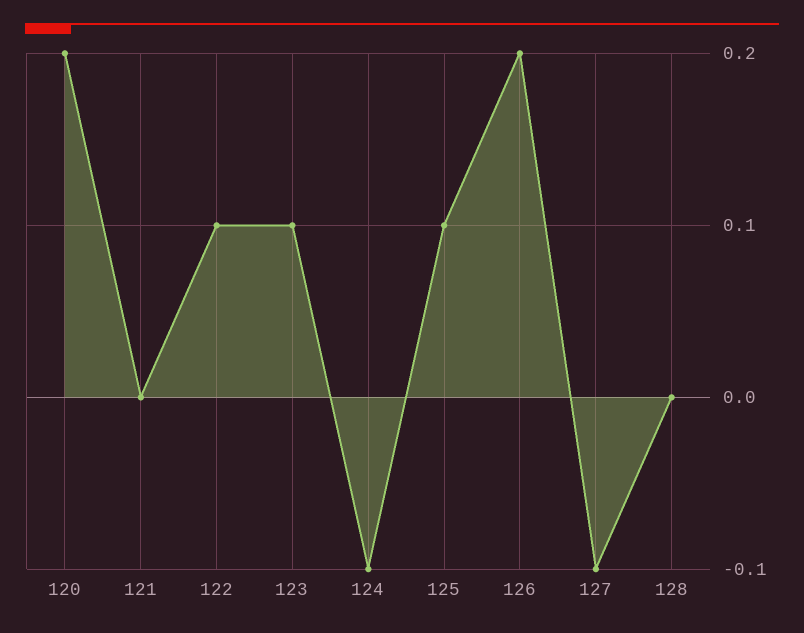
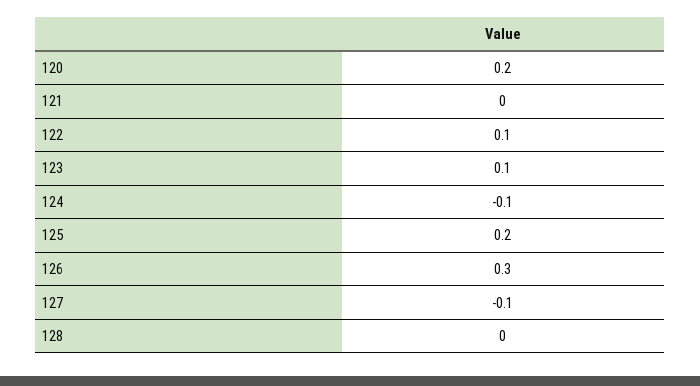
125: 0.1 -> 0.2
126: 0.2 -> 0.3

